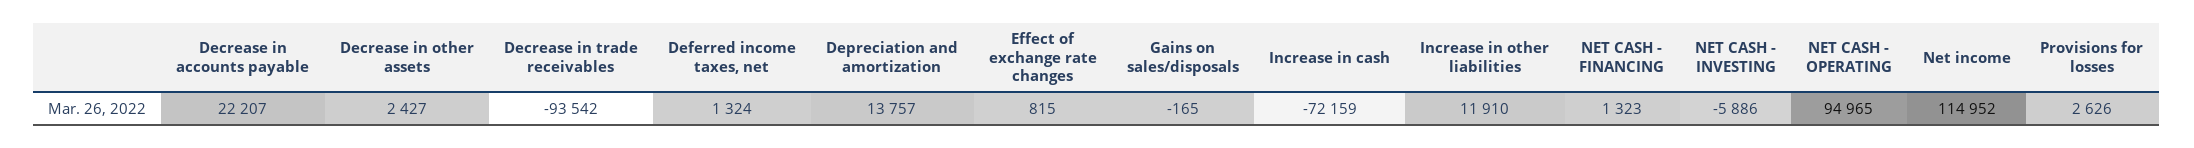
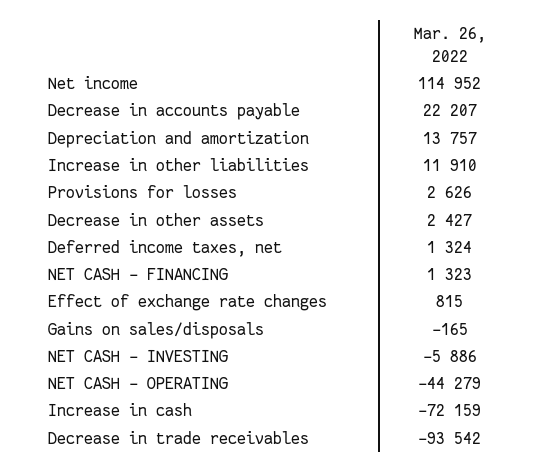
NET CASH - OPERATING: 94965 -> -44279

